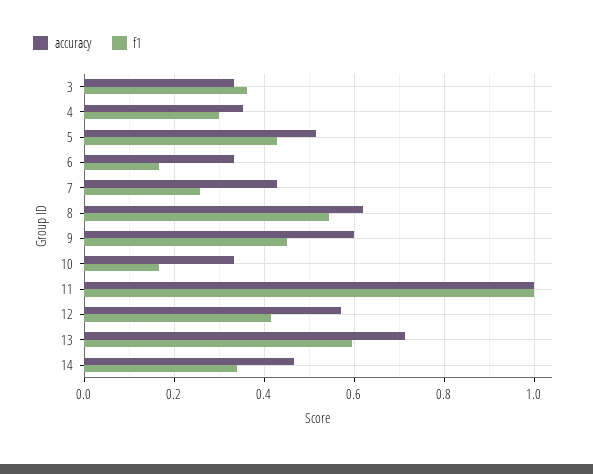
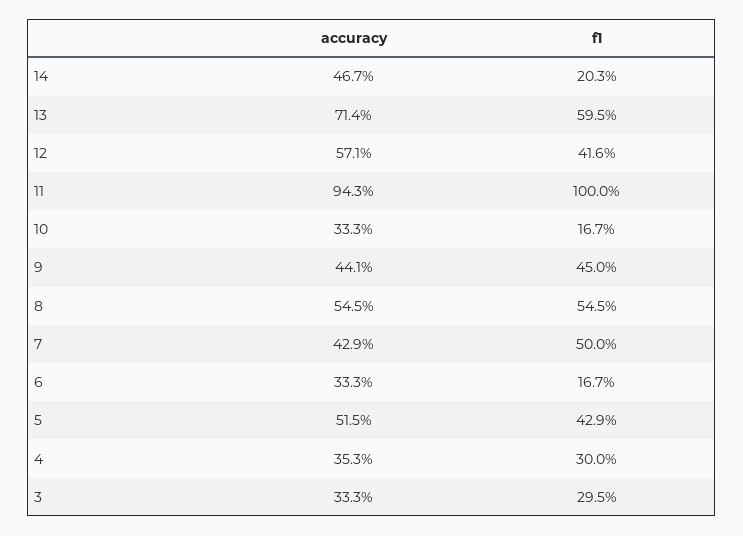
f1, 3: 0.36 -> 0.295
f1, 7: 0.26 -> 0.5
accuracy, 8: 0.62 -> 0.545
accuracy, 9: 0.6 -> 0.441
accuracy, 11: 1 -> 0.943
f1, 14: 0.34 -> 0.203

